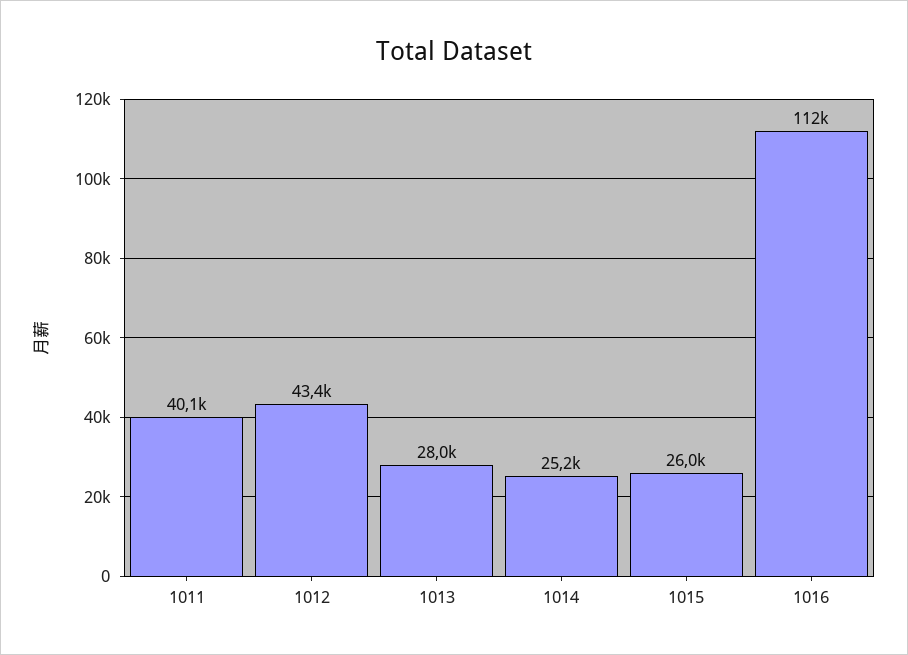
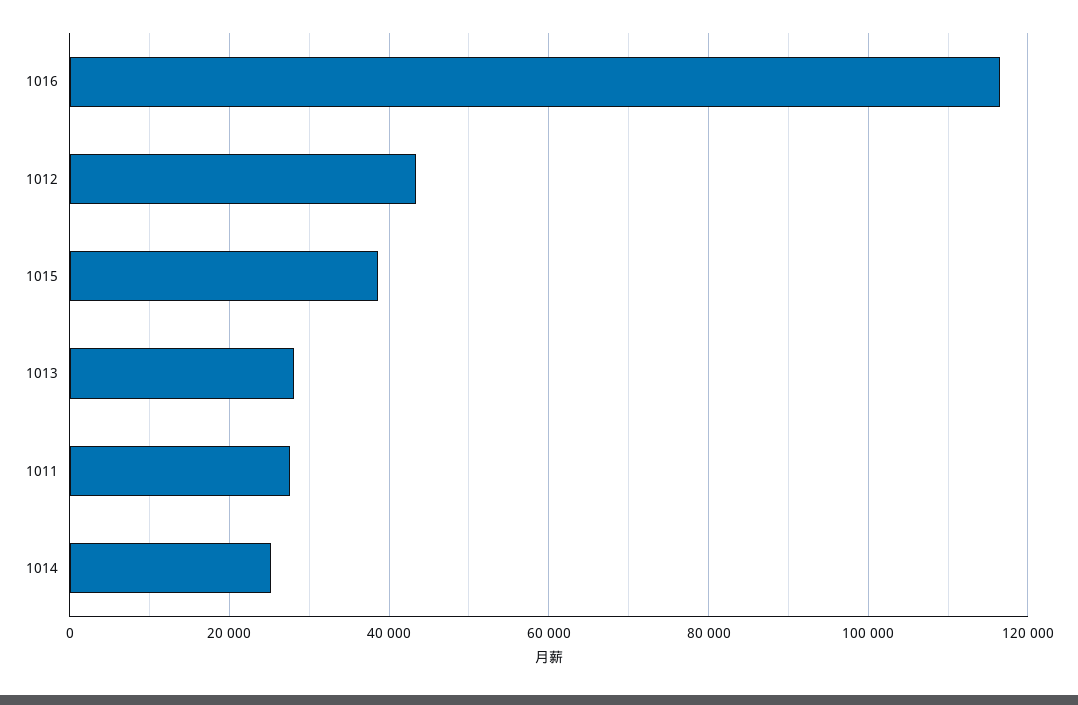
1011: 40100 -> 28000
1015: 26000 -> 38000
1016: 112000 -> 116000

